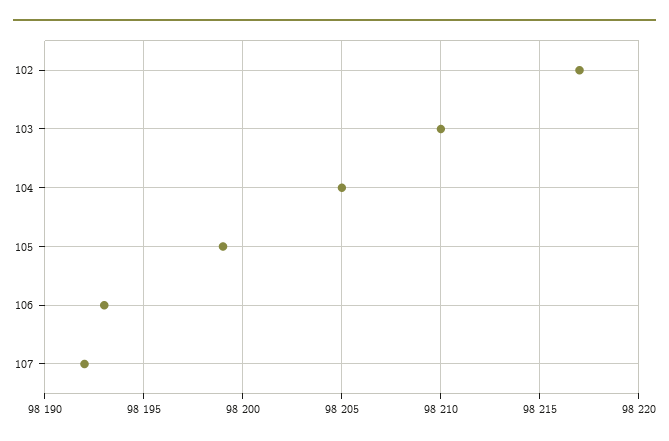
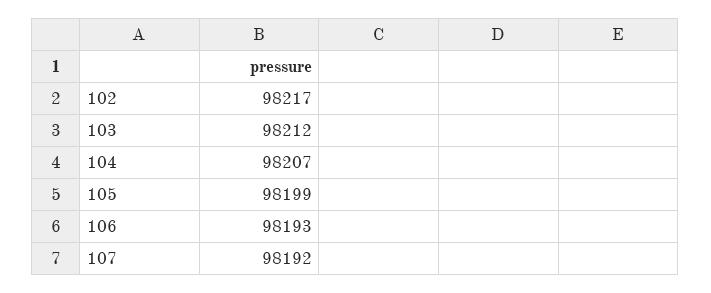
103: 98210 -> 98212
104: 98205 -> 98207

